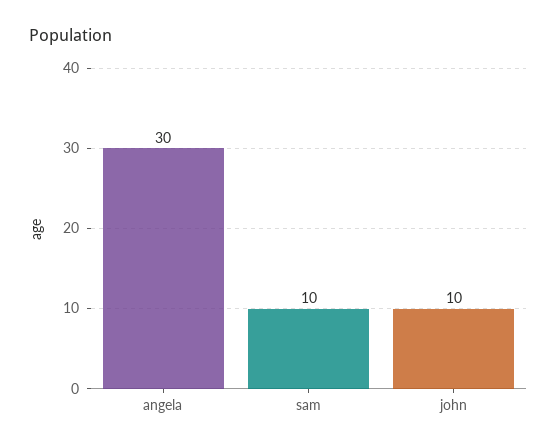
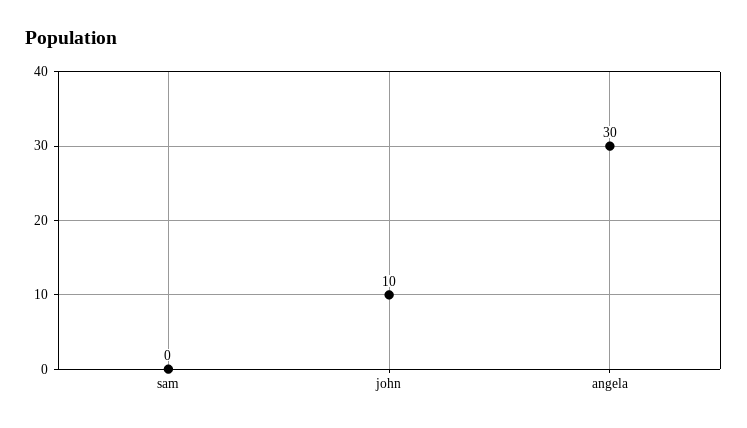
sam: 10 -> 0

